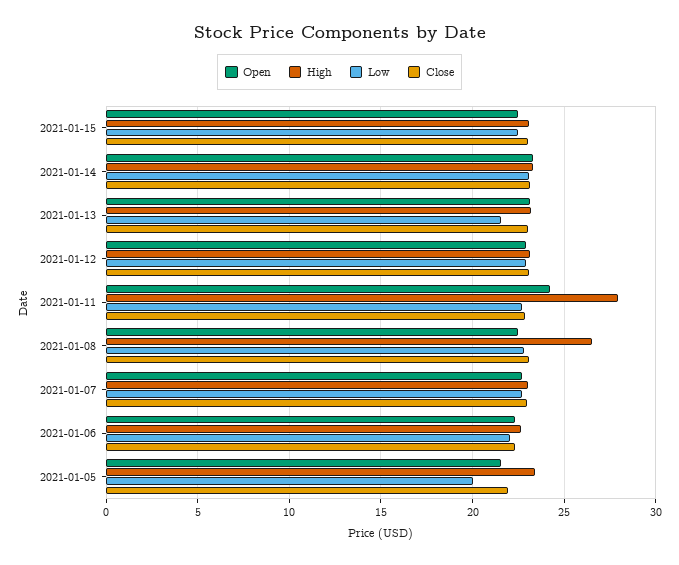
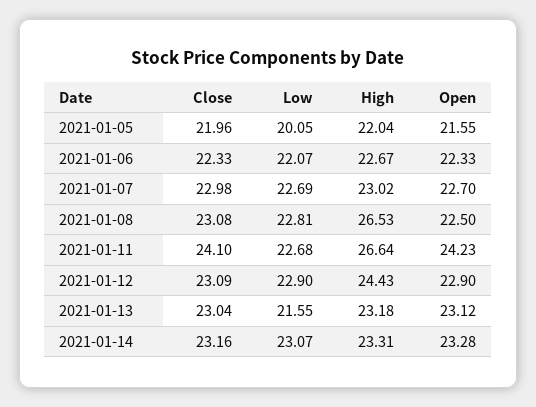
Open, 2021-01-15: 22.5 -> none
High, 2021-01-15: 23 -> none
Low, 2021-01-15: 22.5 -> none
Close, 2021-01-15: 23 -> none
High, 2021-01-12: 23 -> 24.43
High, 2021-01-11: 28 -> 26.64
Close, 2021-01-11: 23 -> 24.1
High, 2021-01-05: 23.5 -> 22.04

